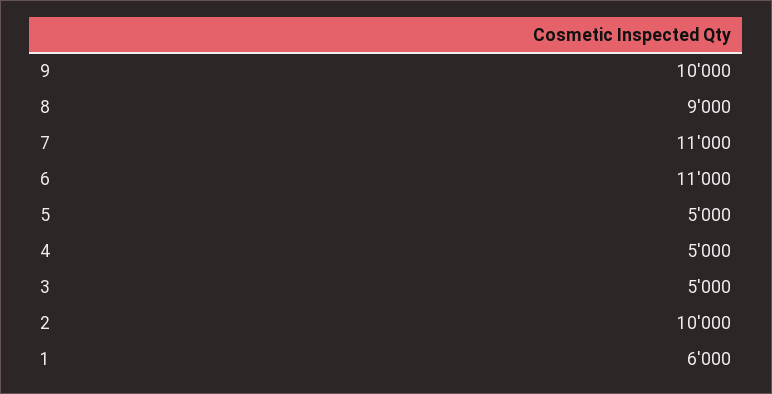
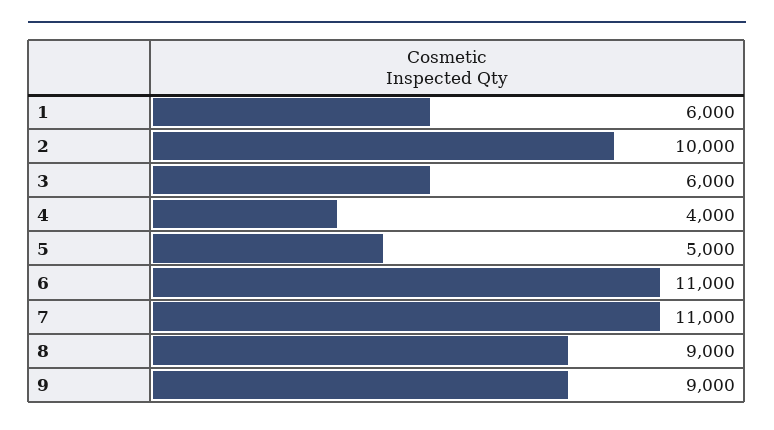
9: 10000 -> 9000
4: 5000 -> 4000
3: 5000 -> 6000

